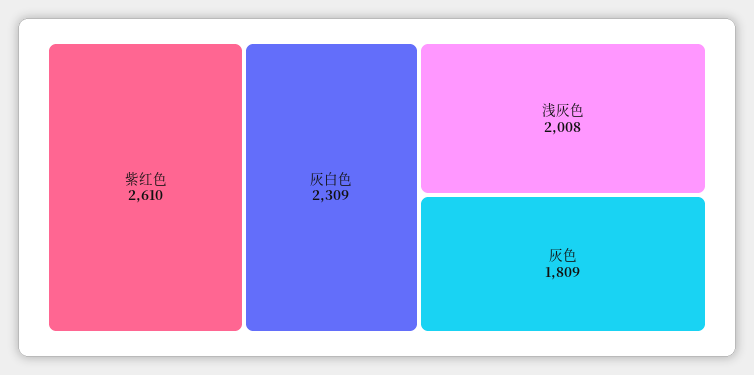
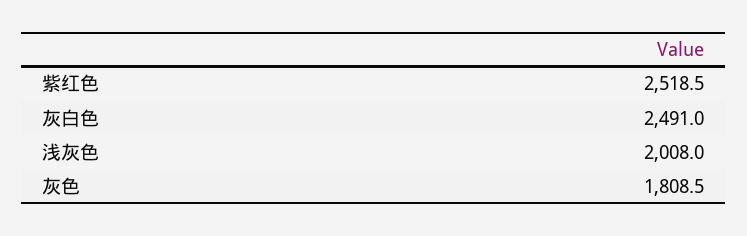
紫红色: 2610 -> 2518.5
灰白色: 2309 -> 2491

